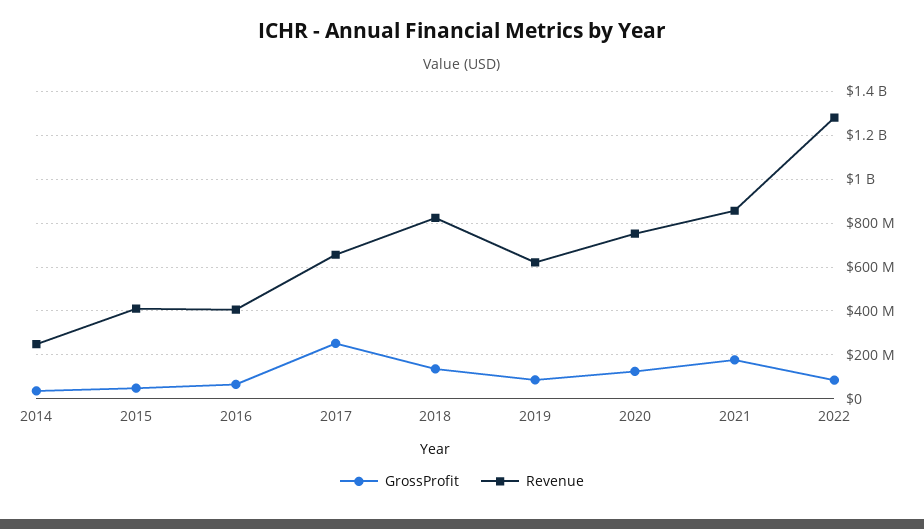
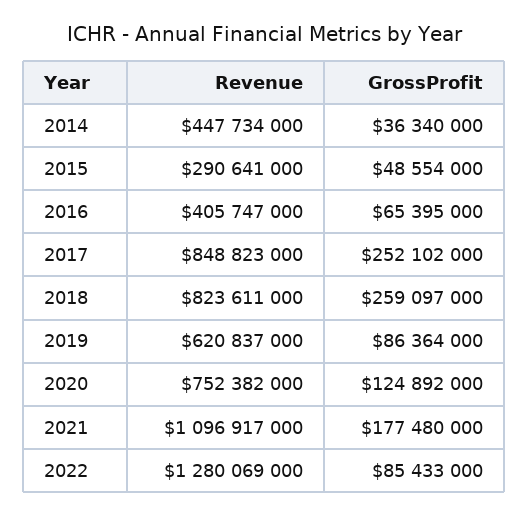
Revenue, 2014: 250000000 -> 447734000
Revenue, 2015: 400000000 -> 290641000
Revenue, 2017: 650000000 -> 848823000
GrossProfit, 2018: 150000000 -> 259097000
Revenue, 2021: 850000000 -> 1096917000

